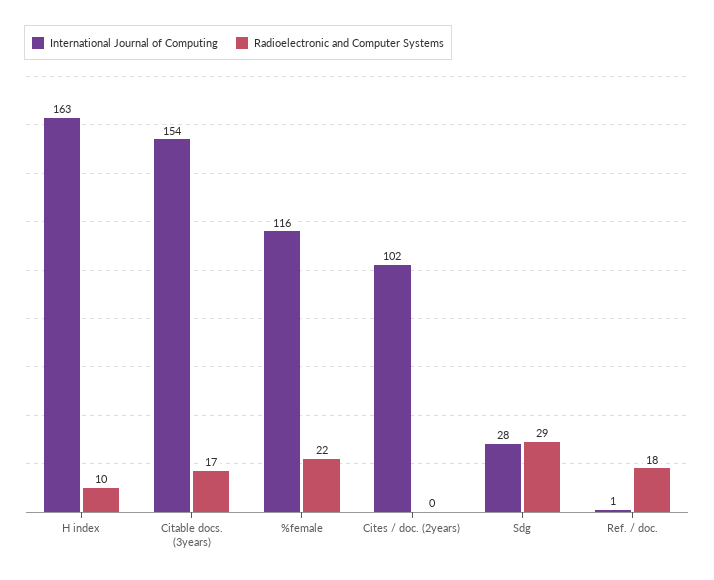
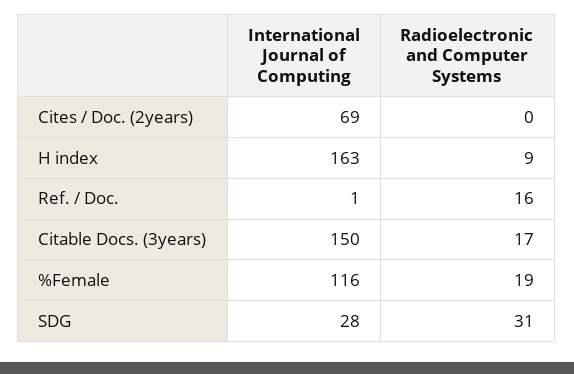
Radioelectronic and Computer Systems, H index: 10 -> 9
International Journal of Computing, Citable docs. (3years): 154 -> 150
Radioelectronic and Computer Systems, %female: 22 -> 19
International Journal of Computing, Cites / doc. (2years): 102 -> 69
Radioelectronic and Computer Systems, Sdg: 29 -> 31
Radioelectronic and Computer Systems, Ref. / doc.: 18 -> 16

